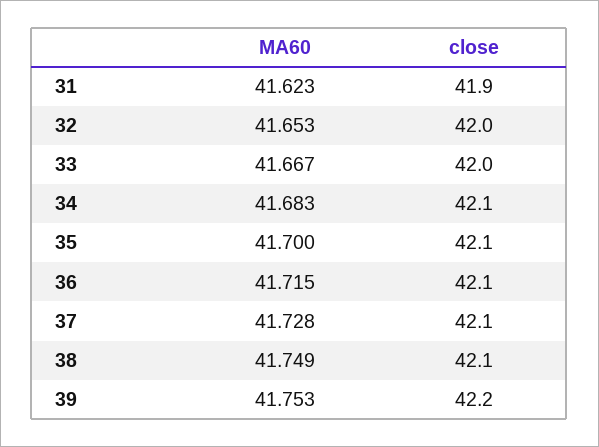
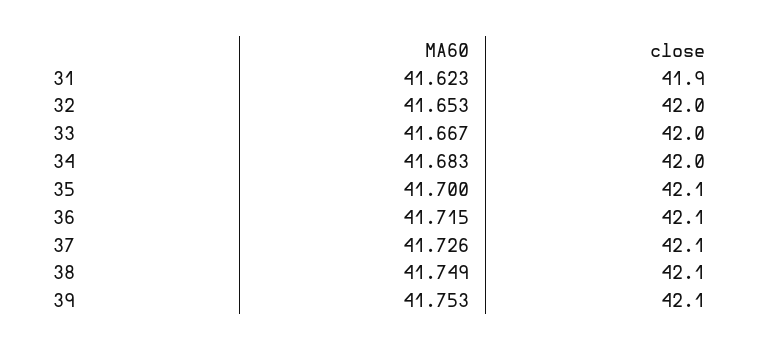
close, 34: 42.1 -> 42
MA60, 37: 41.728 -> 41.726
close, 39: 42.2 -> 42.1

